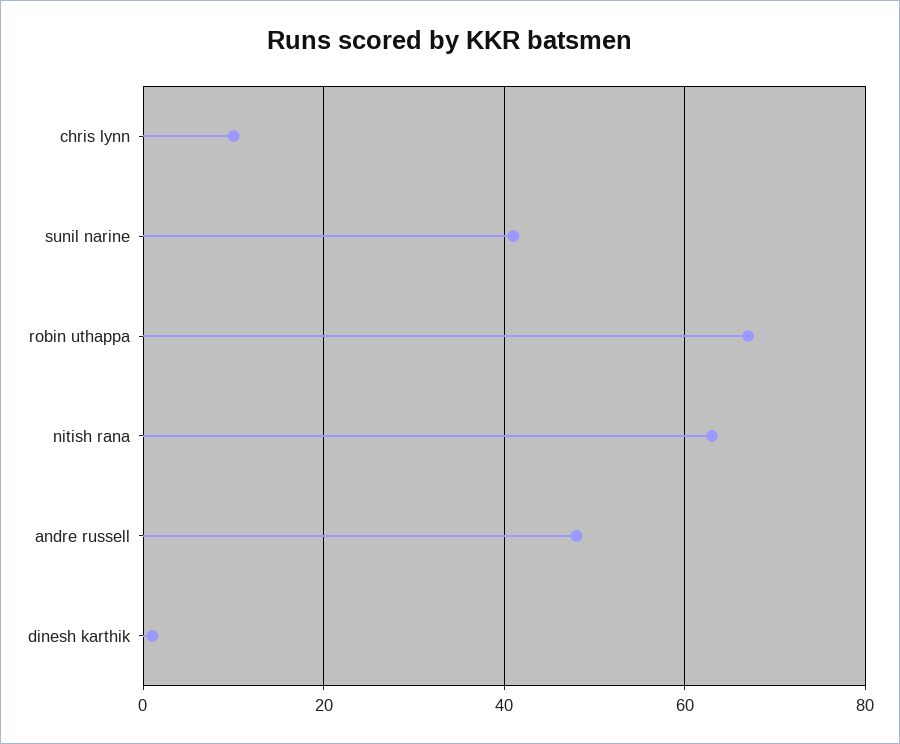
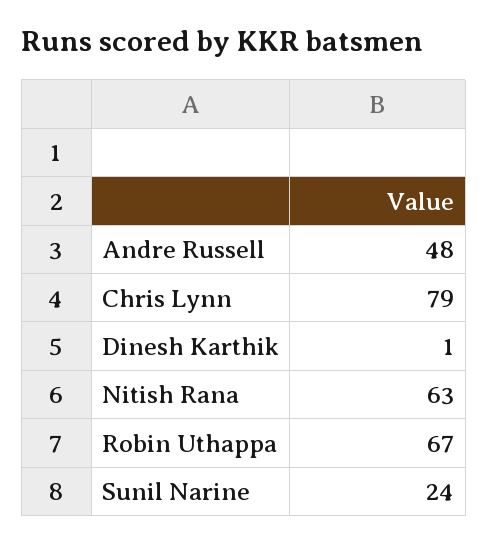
chris lynn: 10 -> 79
sunil narine: 40 -> 24

